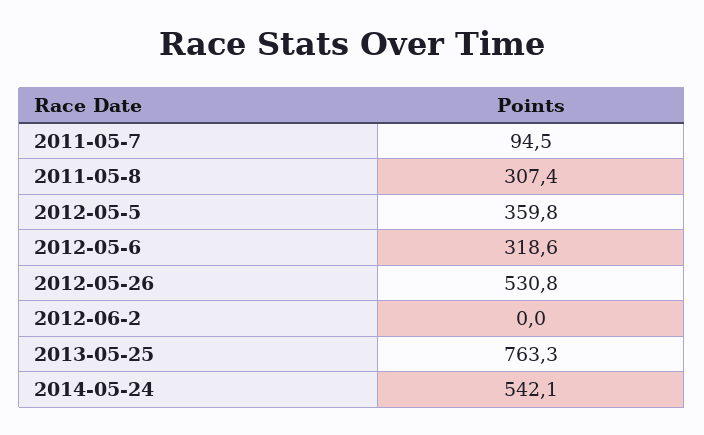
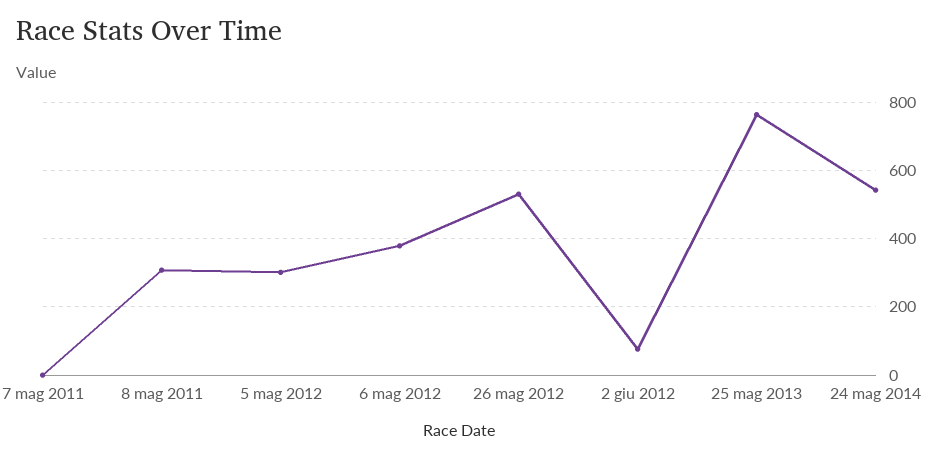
2011-05-7: 94.5 -> 0
2012-05-5: 359.8 -> 300
2012-05-6: 318.6 -> 380
2012-06-2: 0 -> 80

